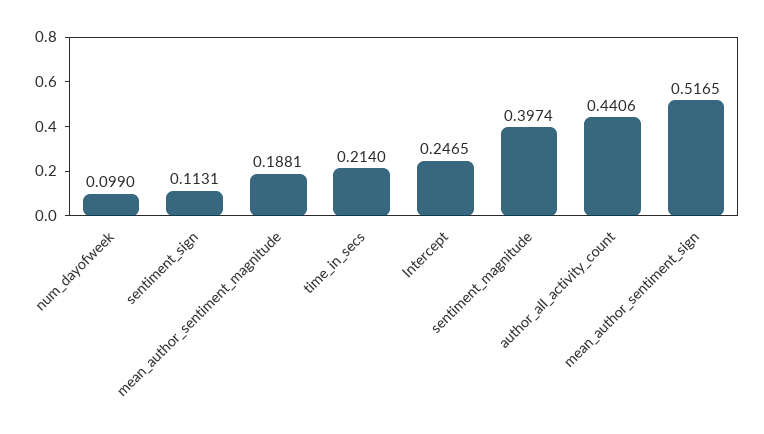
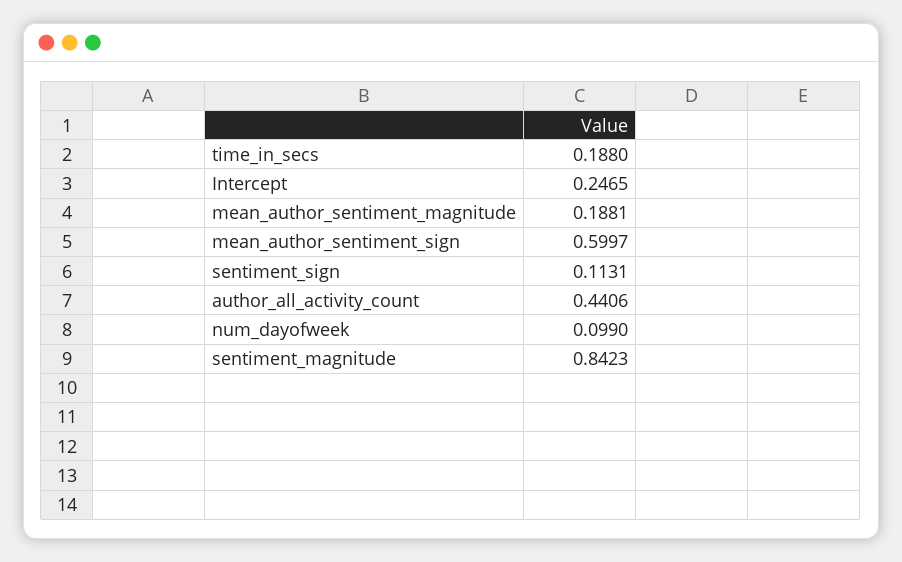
time_in_secs: 0.214 -> 0.188
sentiment_magnitude: 0.3974 -> 0.8423
mean_author_sentiment_sign: 0.5165 -> 0.5997

